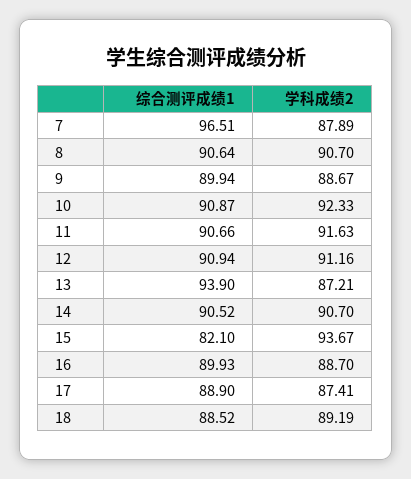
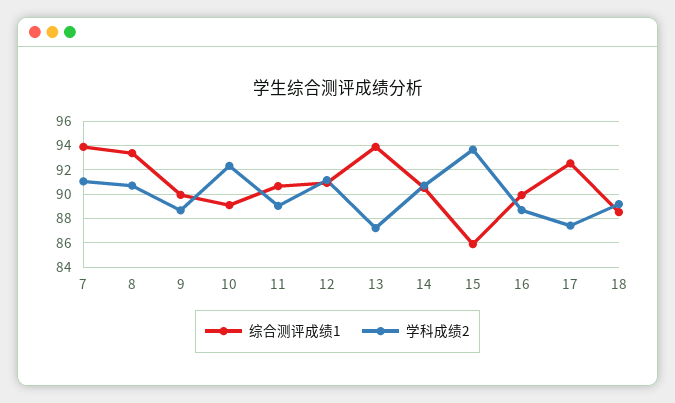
综合测评成绩1, 7: 96.51 -> 94
学科成绩2, 7: 87.89 -> 91
综合测评成绩1, 8: 90.64 -> 93.5
综合测评成绩1, 10: 90.87 -> 89
学科成绩2, 11: 91.63 -> 89
综合测评成绩1, 15: 82.1 -> 86
综合测评成绩1, 17: 88.9 -> 92.5

